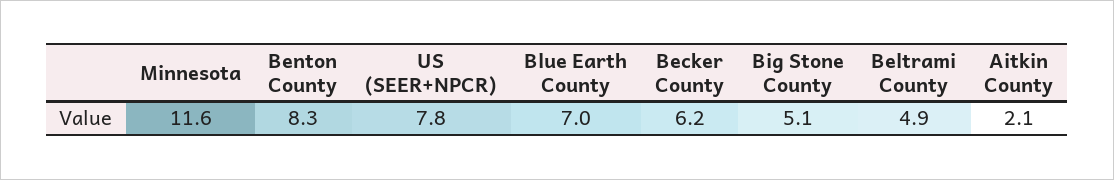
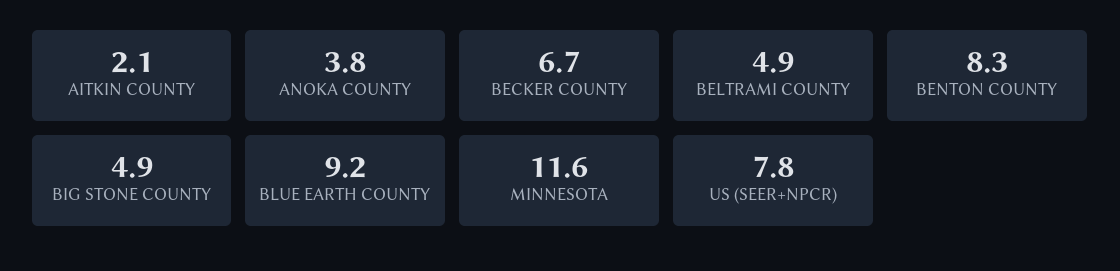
Blue Earth County: 7 -> 9.2
Becker County: 6.2 -> 6.7
Big Stone County: 5.1 -> 4.9
ANOKA COUNTY: none -> 3.8

